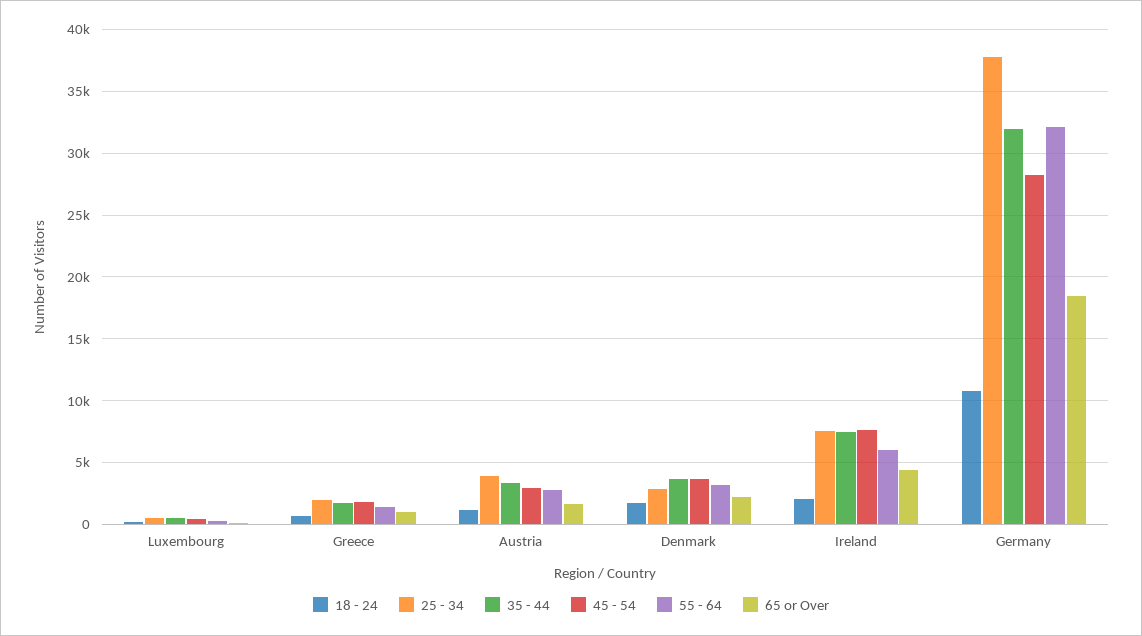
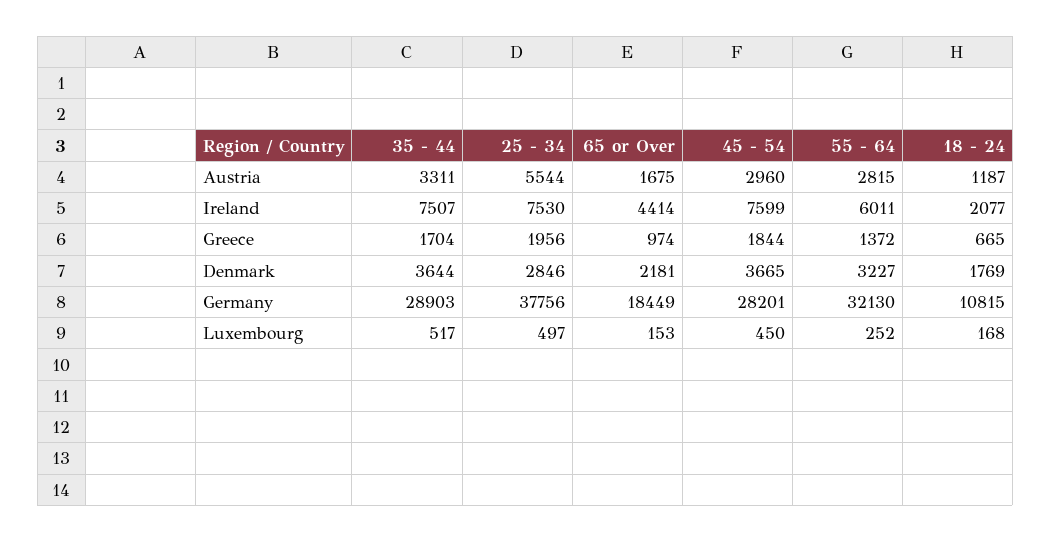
25 - 34, Austria: 4000 -> 5544
35 - 44, Germany: 32000 -> 28903

